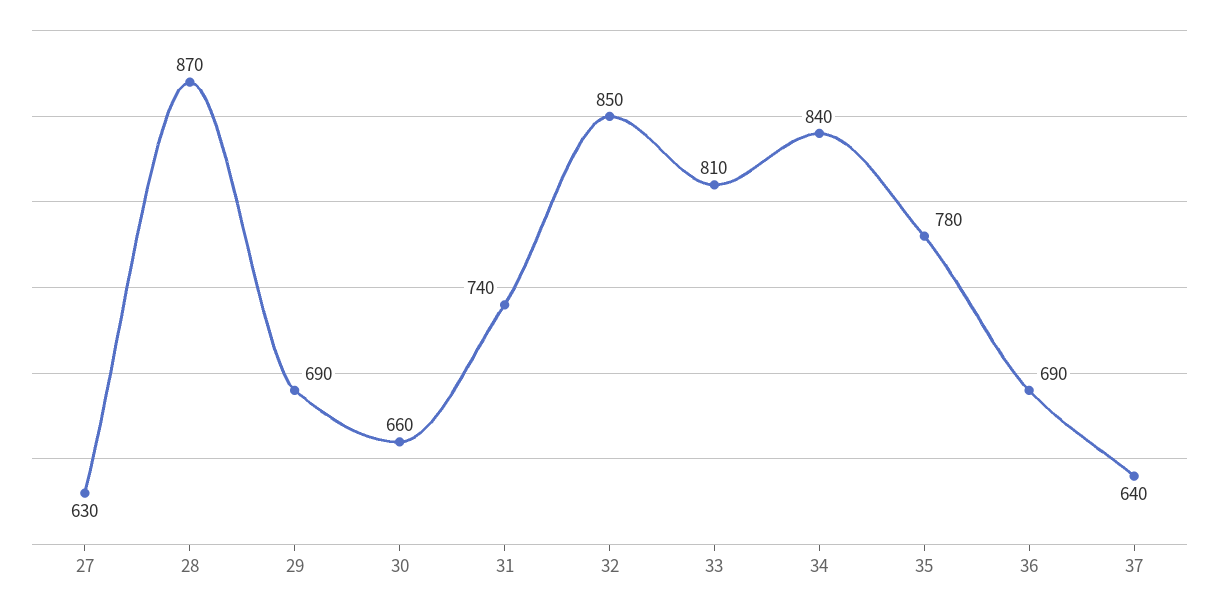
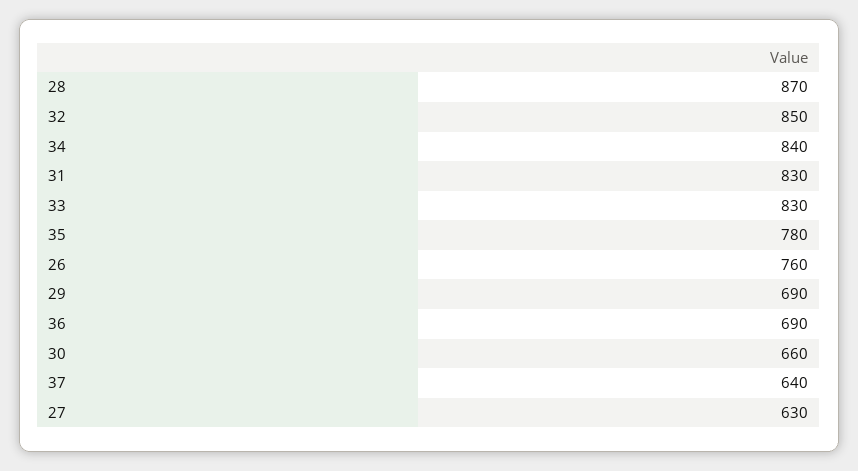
31: 740 -> 830
33: 810 -> 830
26: none -> 760

